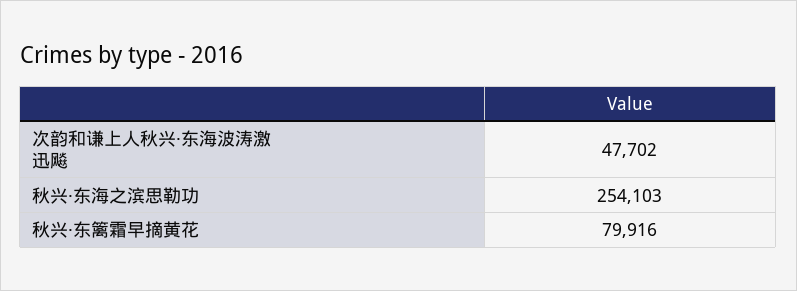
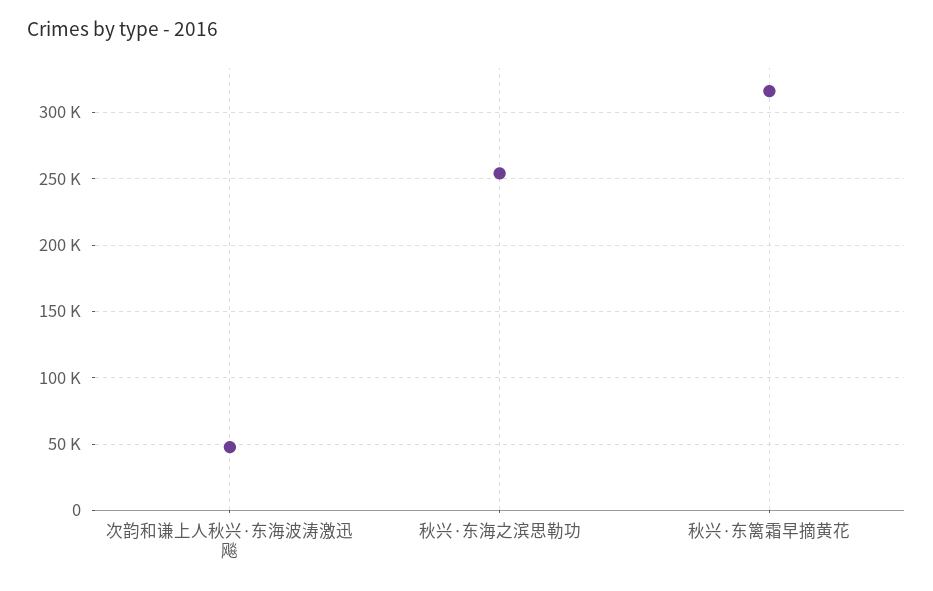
秋兴·东篱霜早摘黄花: 79916 -> 315000

